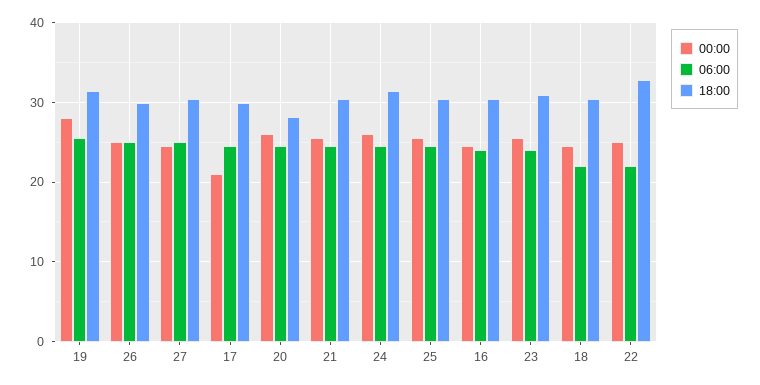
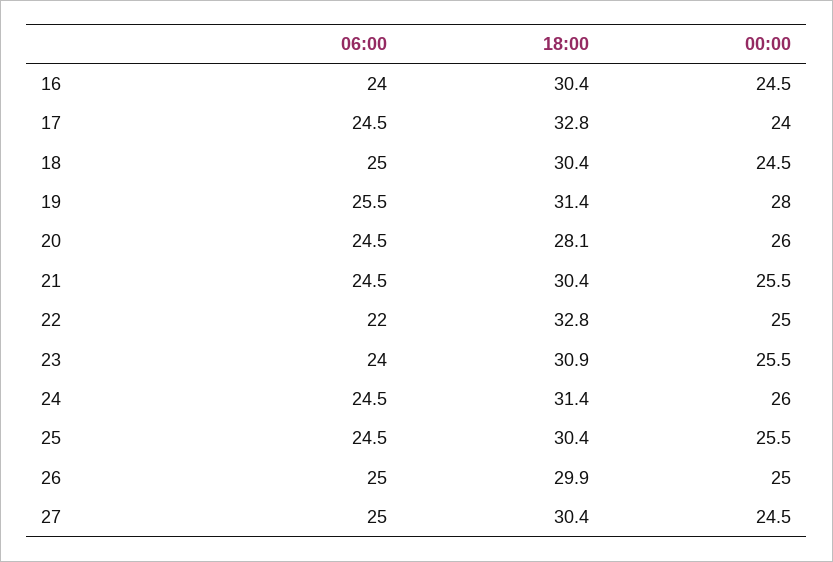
00:00, 17: 21 -> 24
18:00, 17: 30 -> 32.8
06:00, 18: 22 -> 25

